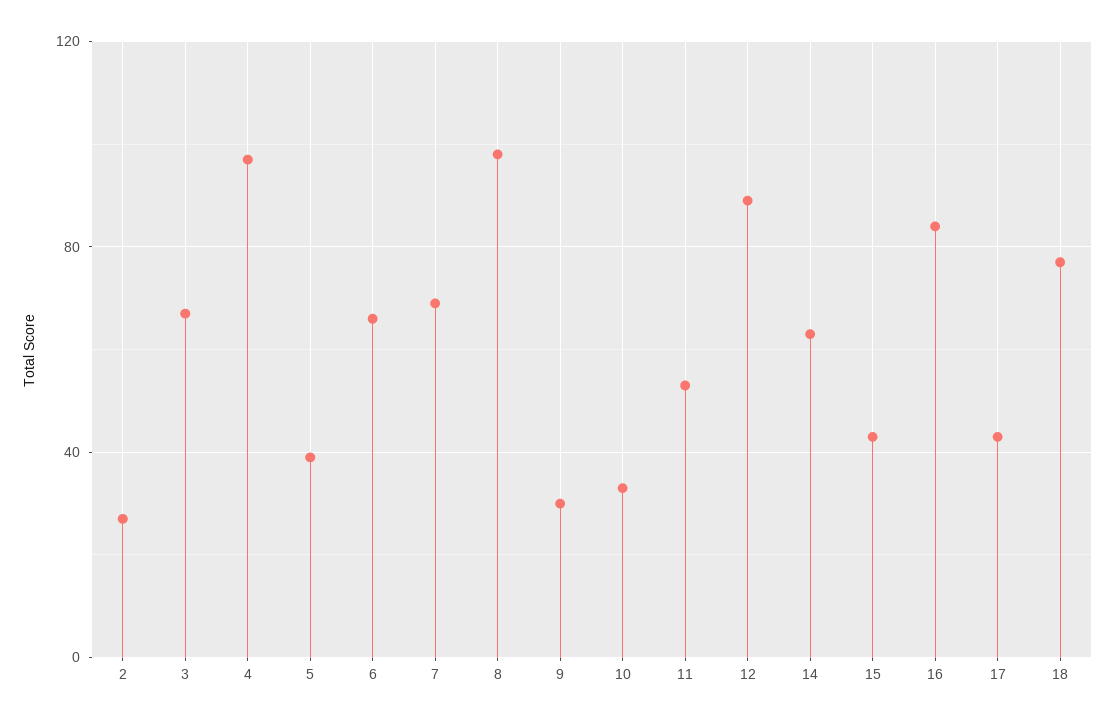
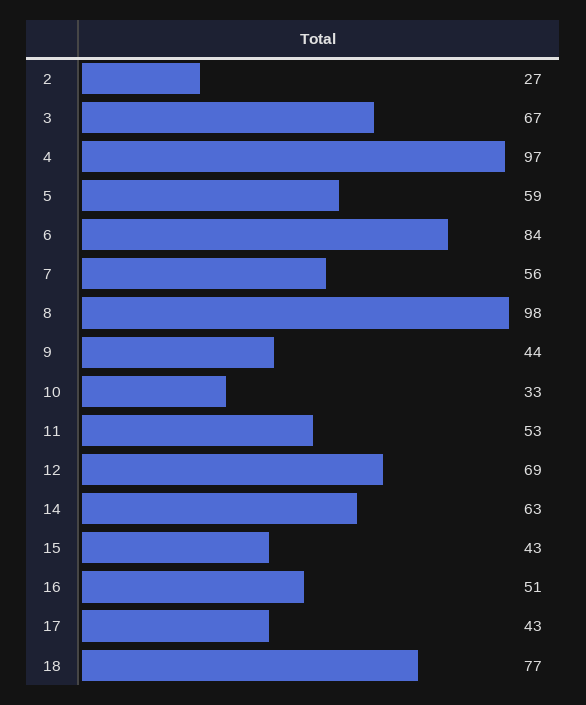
5: 40 -> 59
6: 65 -> 84
7: 70 -> 56
9: 30 -> 44
12: 90 -> 69
16: 85 -> 51

